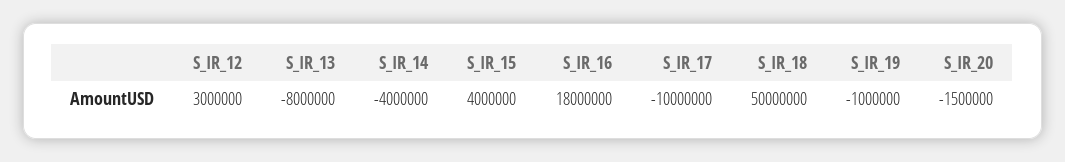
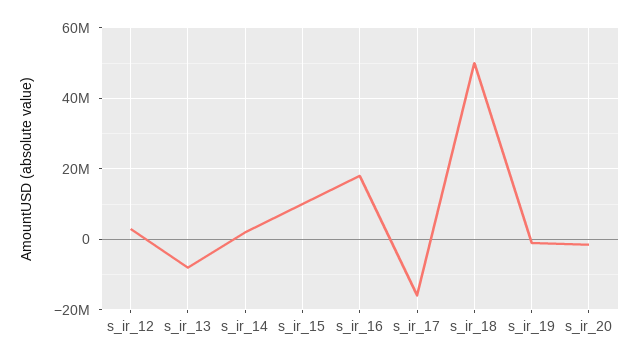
S_IR_14: -4000000 -> 2000000
S_IR_15: 4000000 -> 10000000
S_IR_17: -10000000 -> -16000000

